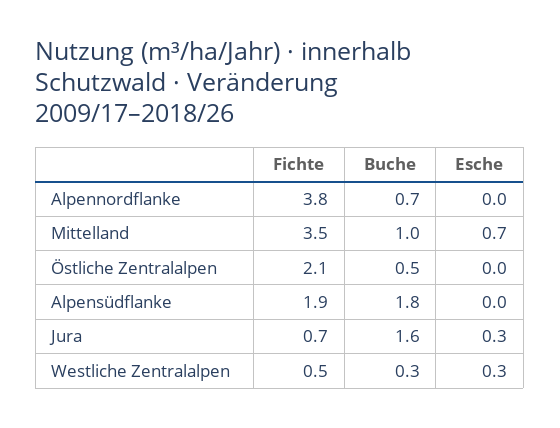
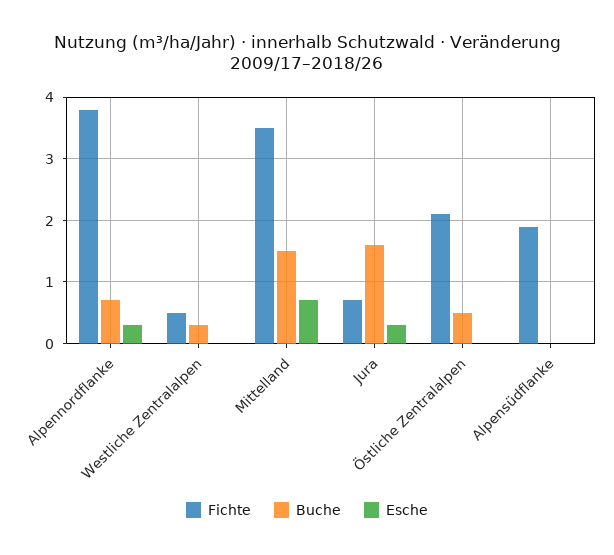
Esche, Alpennordflanke: 0 -> 0.3
Buche, Mittelland: 1 -> 1.5
Buche, Alpensüdflanke: 1.8 -> 0
Esche, Westliche Zentralalpen: 0.3 -> 0

